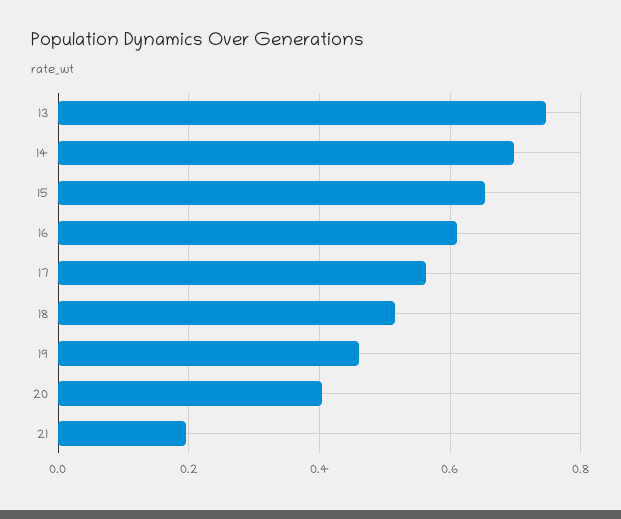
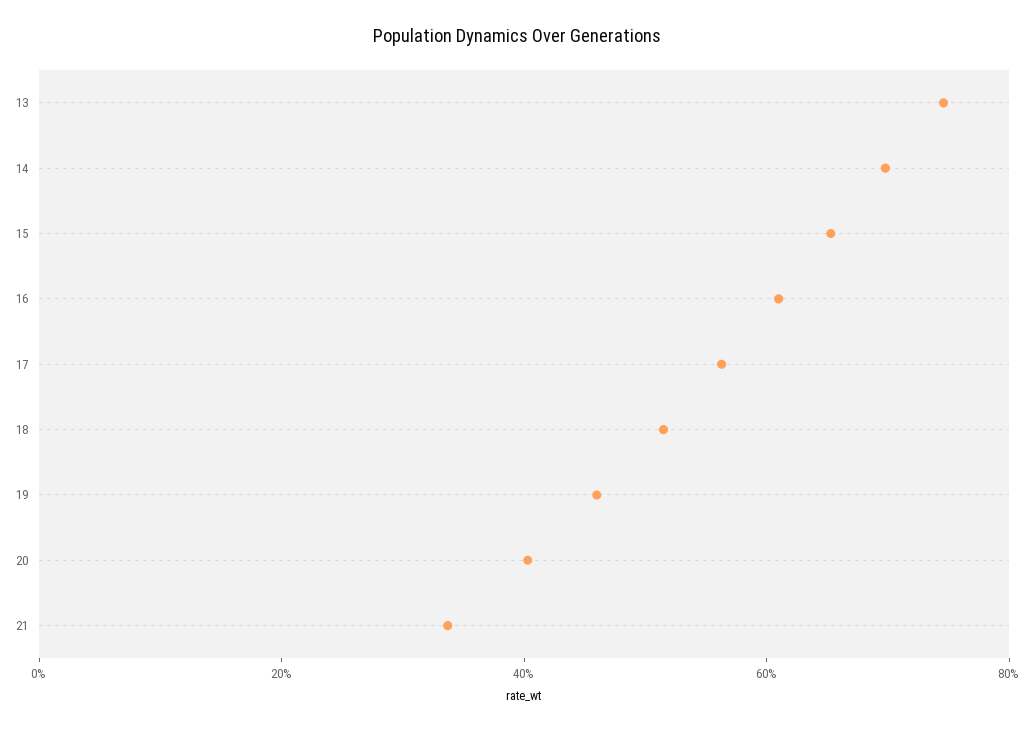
21: 0.2 -> 0.35

